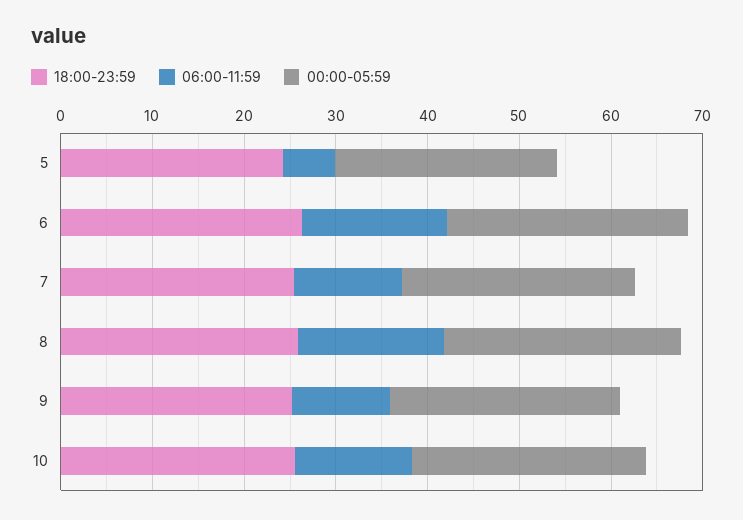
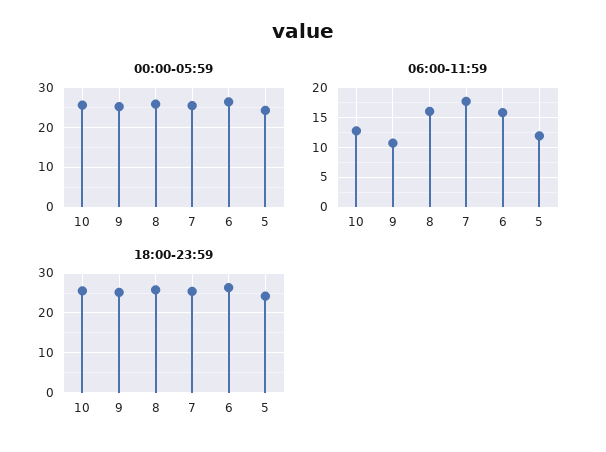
06:00-11:59, 5: 6 -> 12.5
06:00-11:59, 7: 12 -> 17.5

